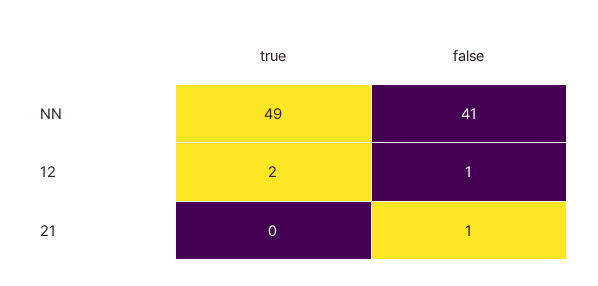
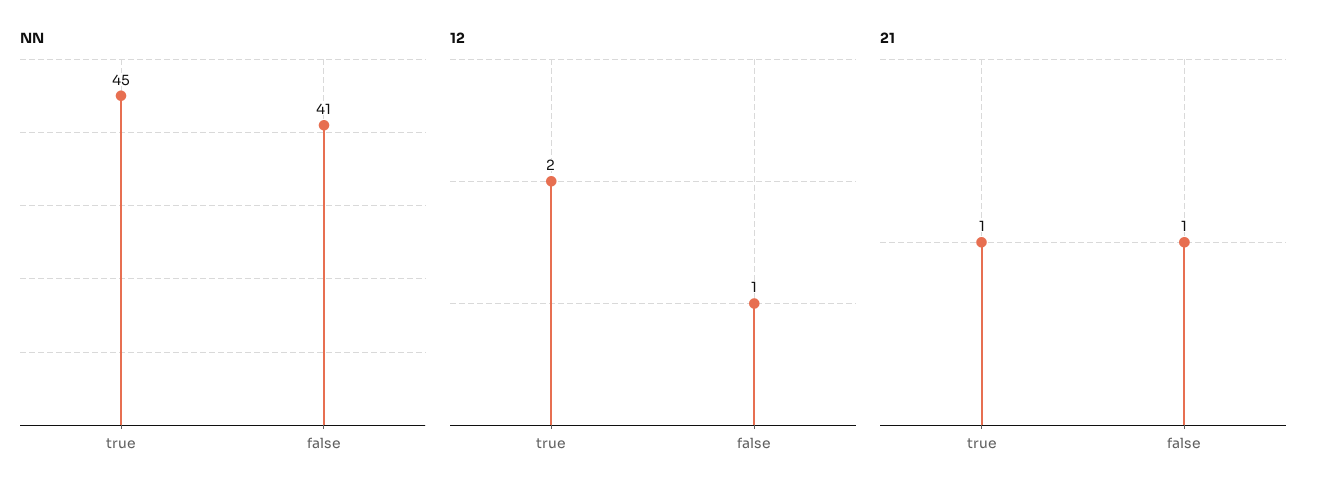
NN, true: 49 -> 45
21, true: 0 -> 1

